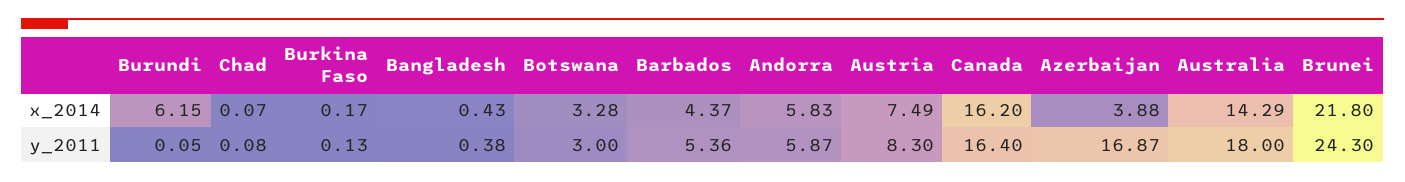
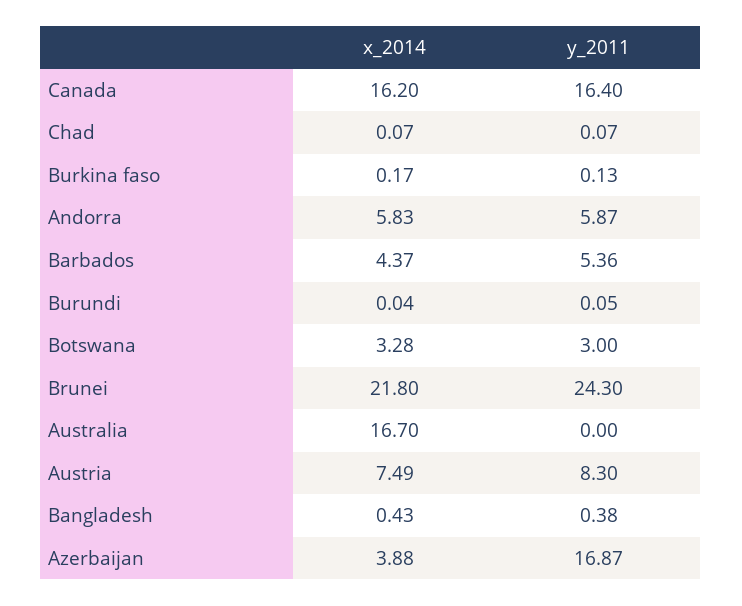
Burundi, x_2014: 6.15 -> 0.04
Australia, x_2014: 14.29 -> 16.7
Chad, y_2011: 0.08 -> 0.07
Australia, y_2011: 18 -> 0

